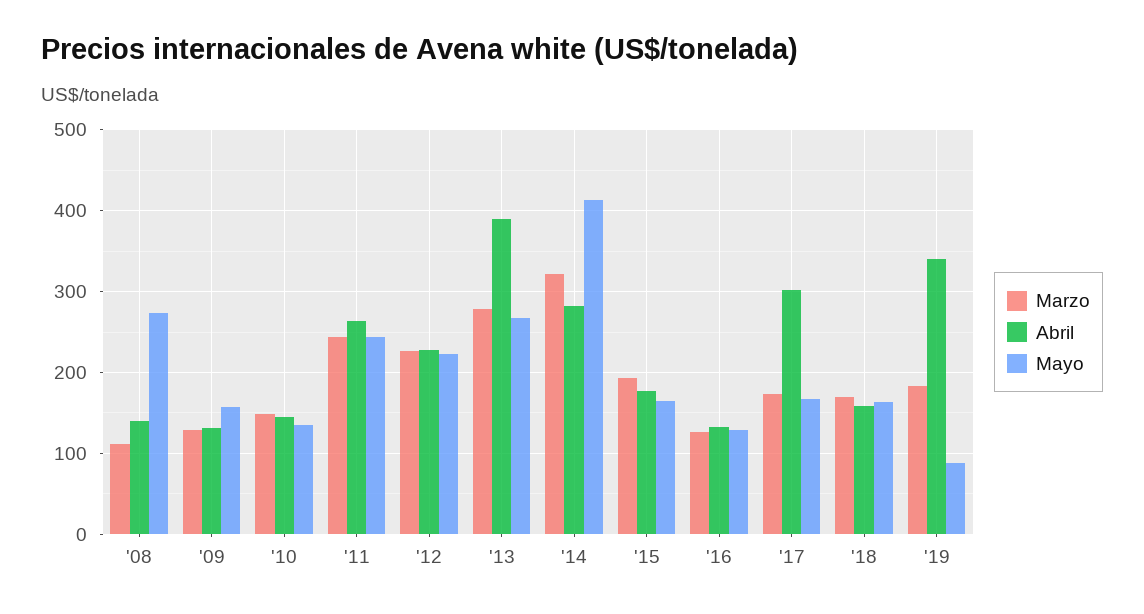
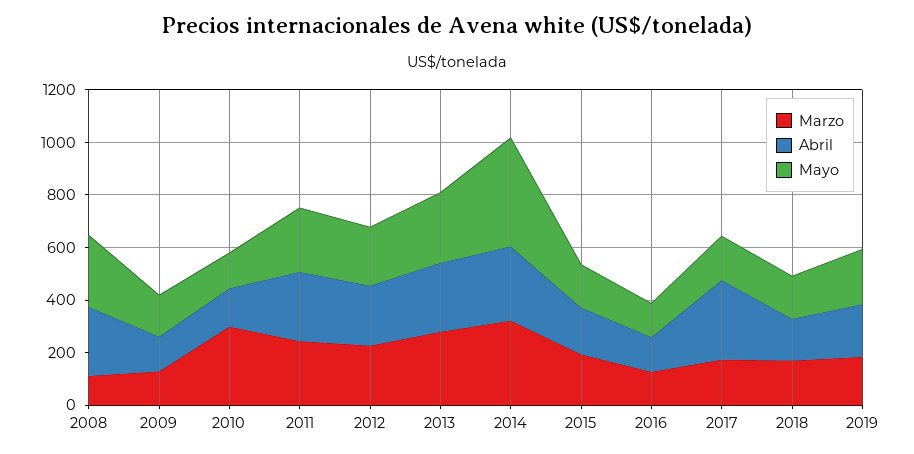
Abril, '08: 140 -> 250
Marzo, '10: 150 -> 300
Abril, '13: 390 -> 250
Abril, '19: 340 -> 200
Mayo, '19: 90 -> 200

